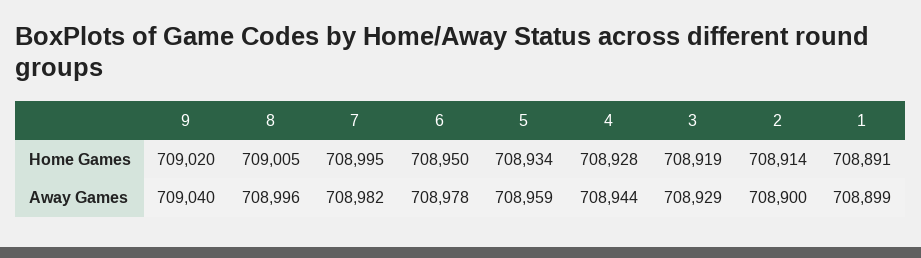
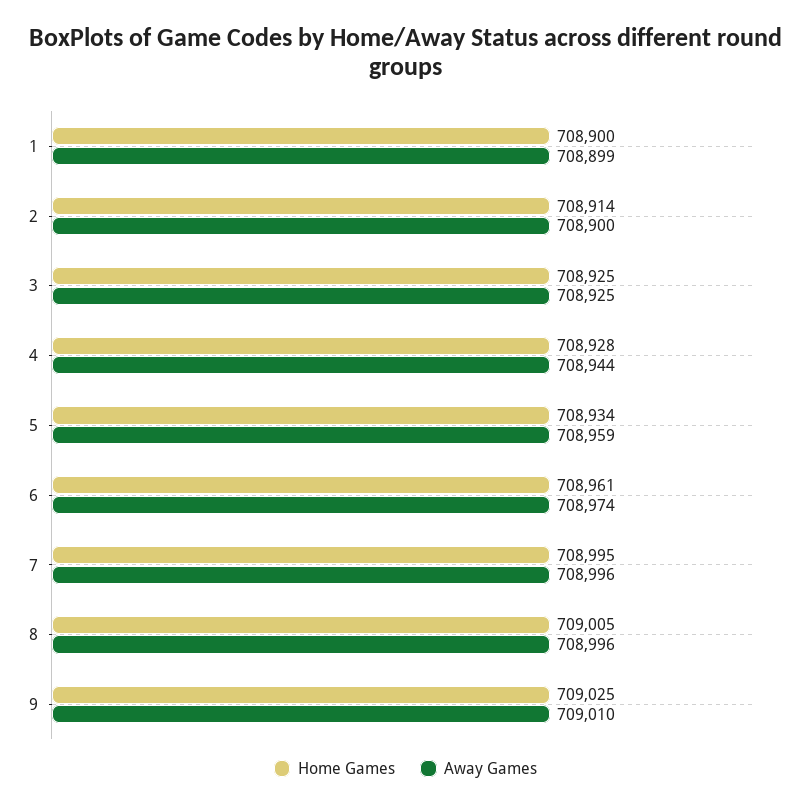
Home Games, 9: 709020 -> 709025
Home Games, 6: 708950 -> 708961
Home Games, 3: 708919 -> 708925
Home Games, 1: 708891 -> 708900
Away Games, 9: 709040 -> 709010
Away Games, 7: 708982 -> 708996
Away Games, 6: 708978 -> 708974
Away Games, 3: 708929 -> 708925

